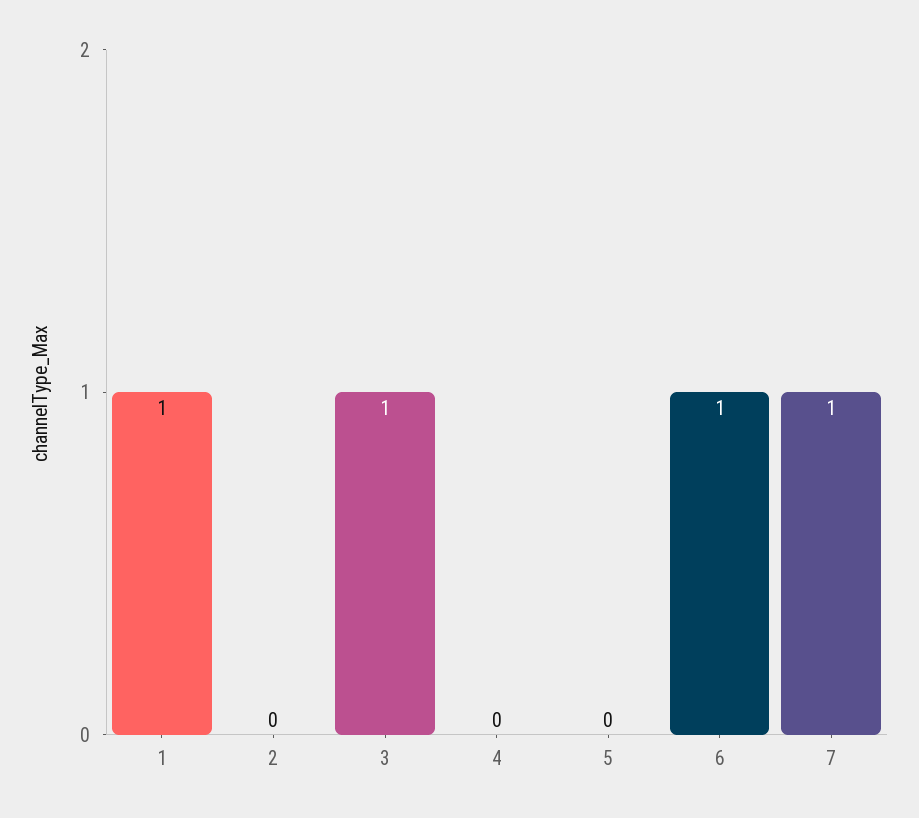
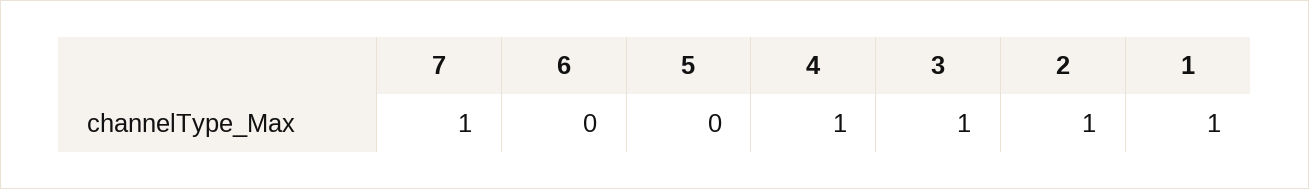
2: 0 -> 1
4: 0 -> 1
6: 1 -> 0

